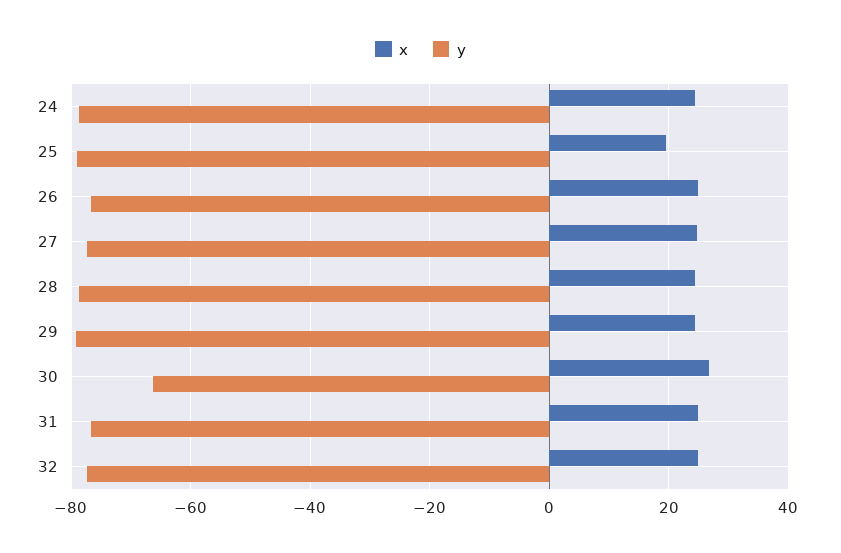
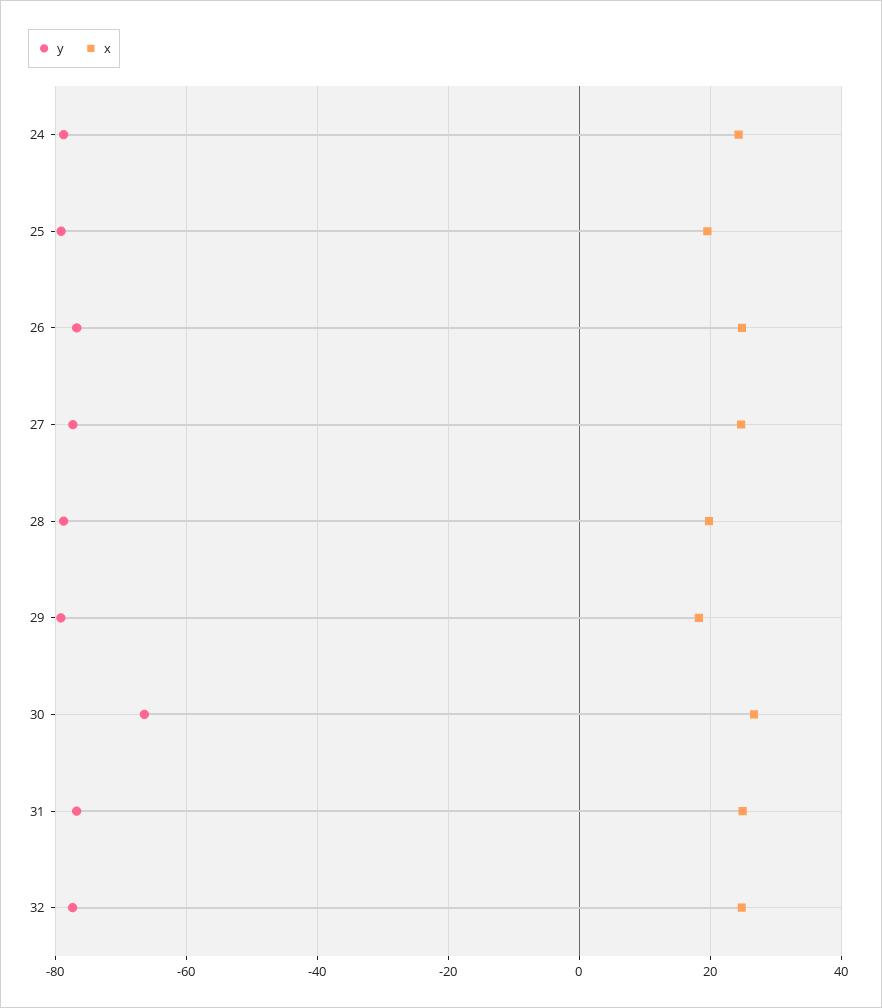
x, 28: 24 -> 20
x, 29: 24 -> 18

